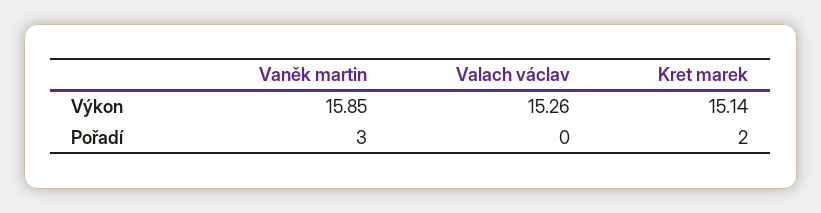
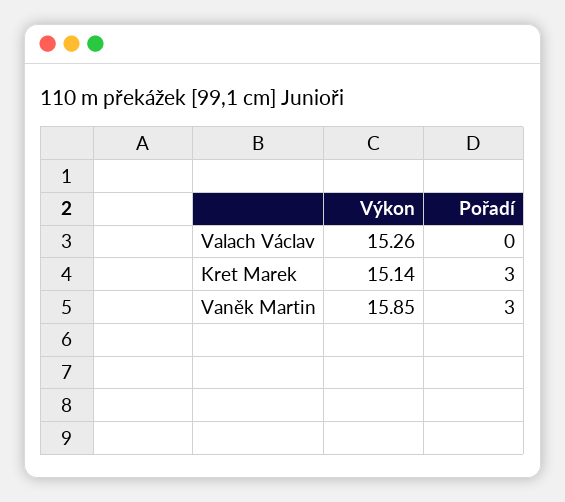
Kret marek, Pořadí: 2 -> 3

